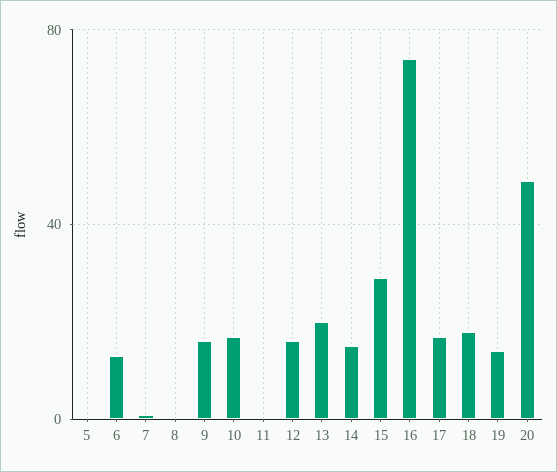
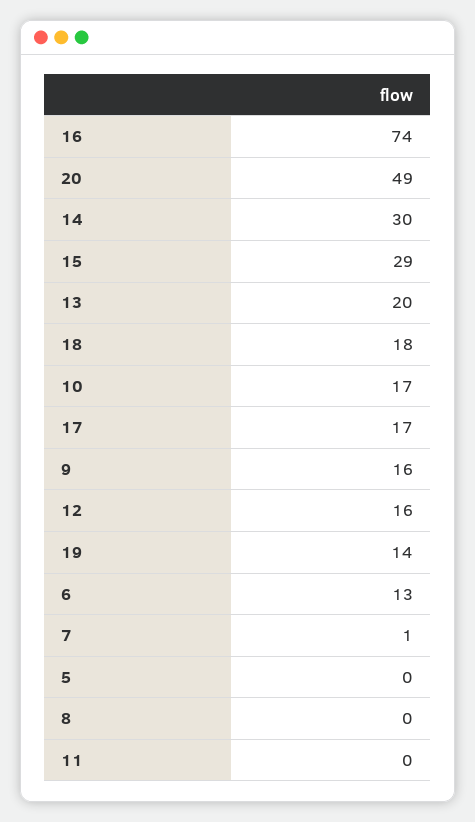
14: 15 -> 30

